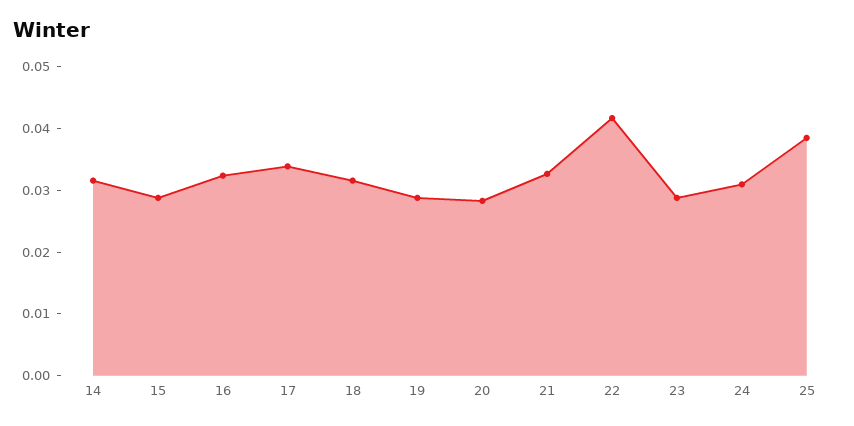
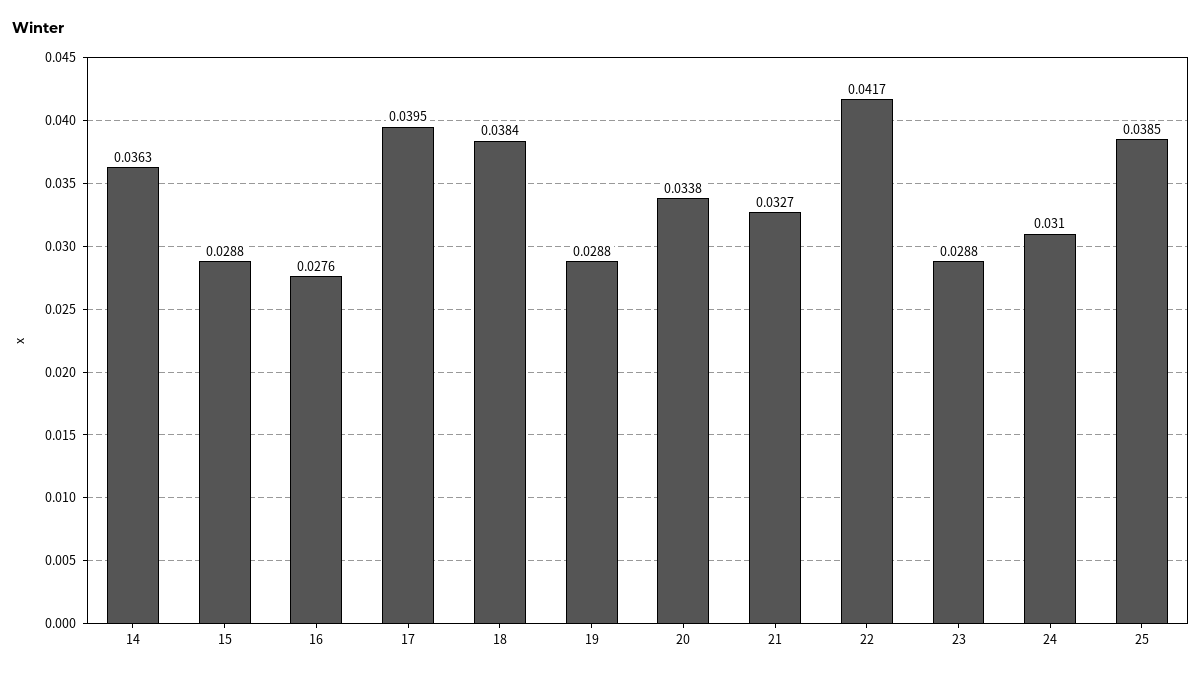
14: 0.032 -> 0.0363
16: 0.032 -> 0.0276
17: 0.034 -> 0.0395
18: 0.032 -> 0.0384
20: 0.028 -> 0.0338

